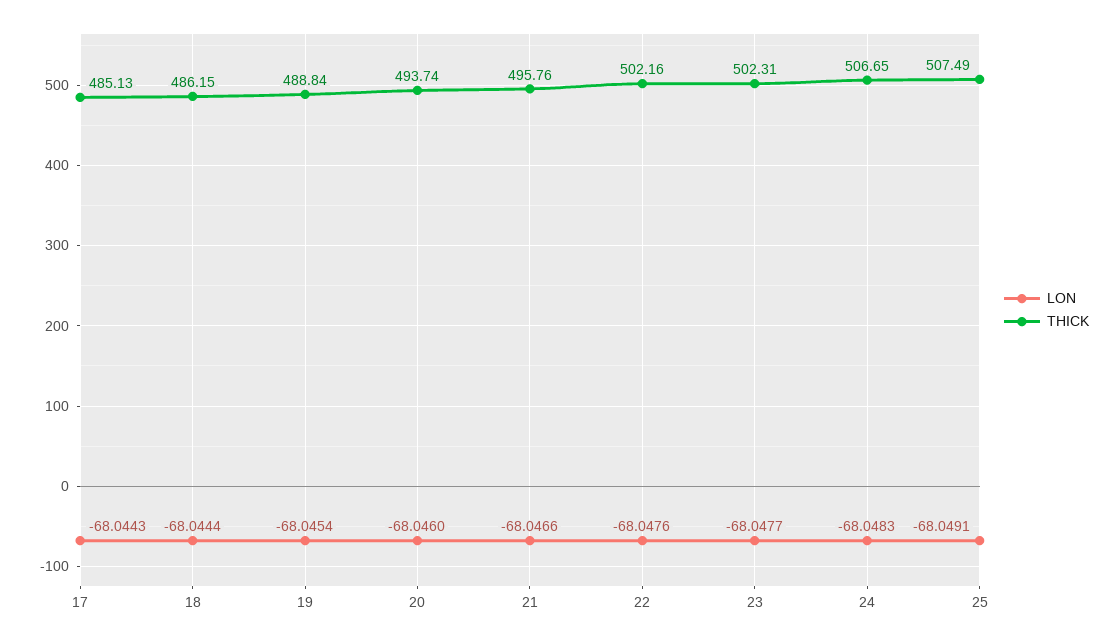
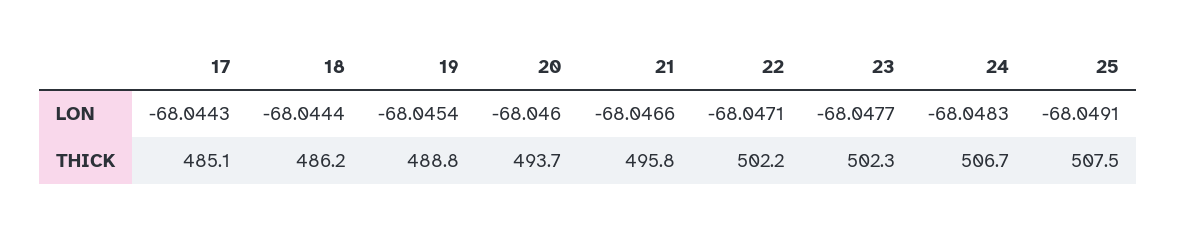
LON, 22: -68.0476 -> -68.0471

